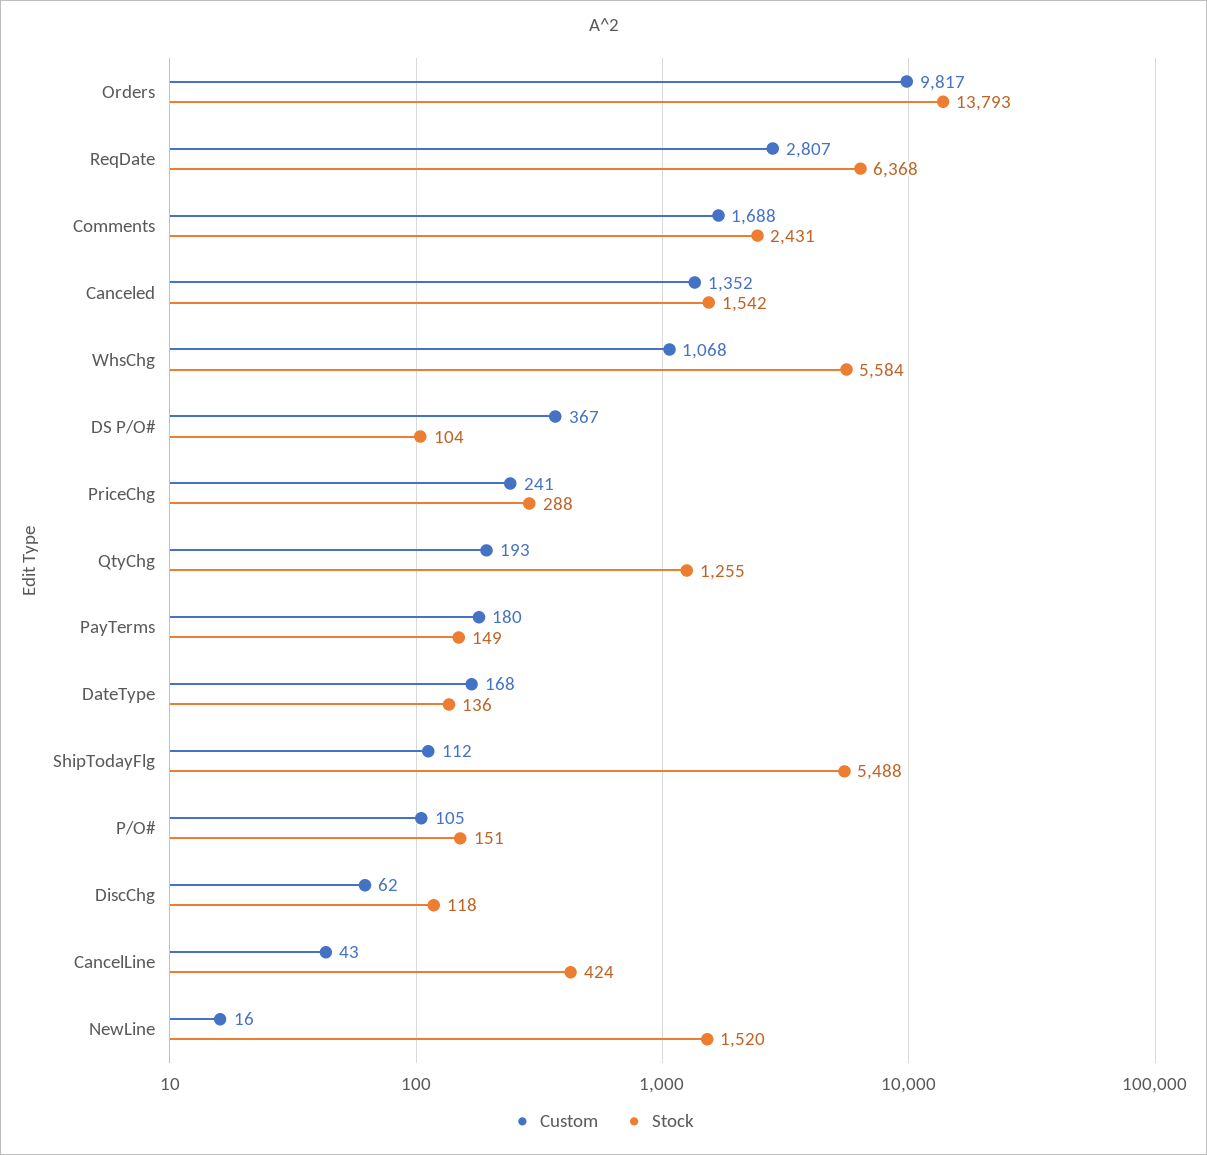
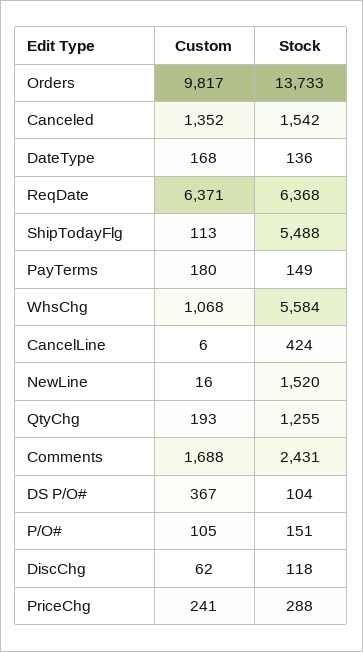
Stock, Orders: 13793 -> 13733
Custom, ReqDate: 2807 -> 6371
Custom, ShipTodayFlg: 112 -> 113
Custom, CancelLine: 43 -> 6

